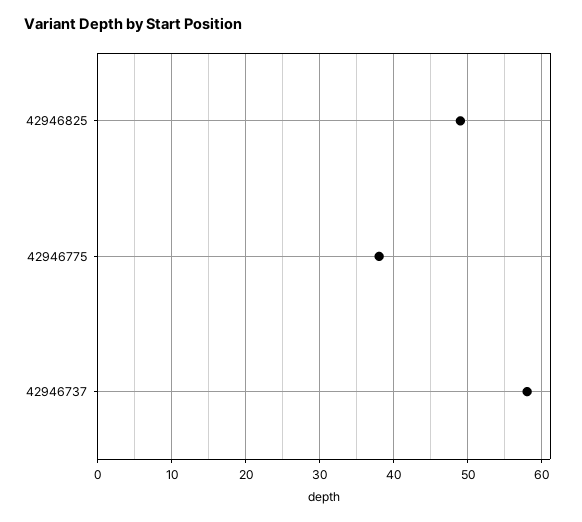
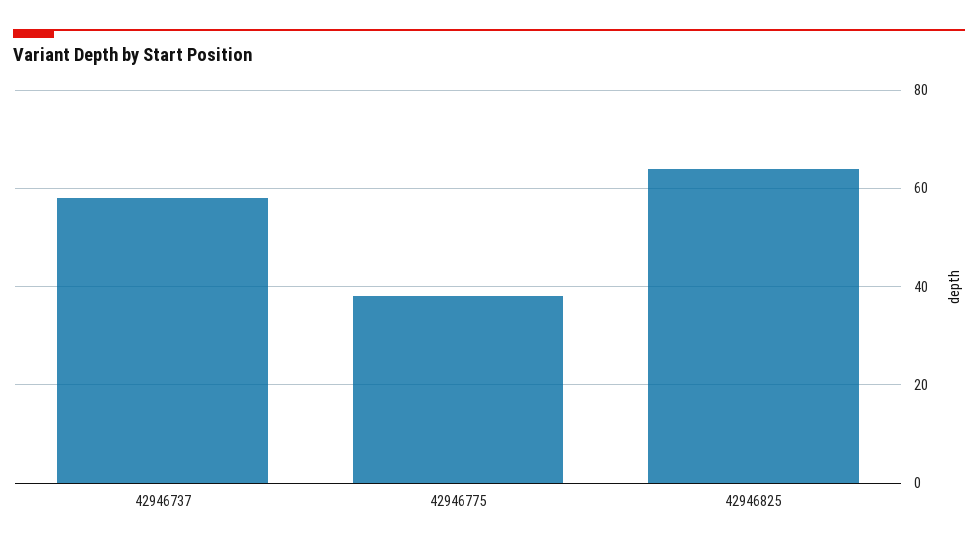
42946825: 49 -> 65

